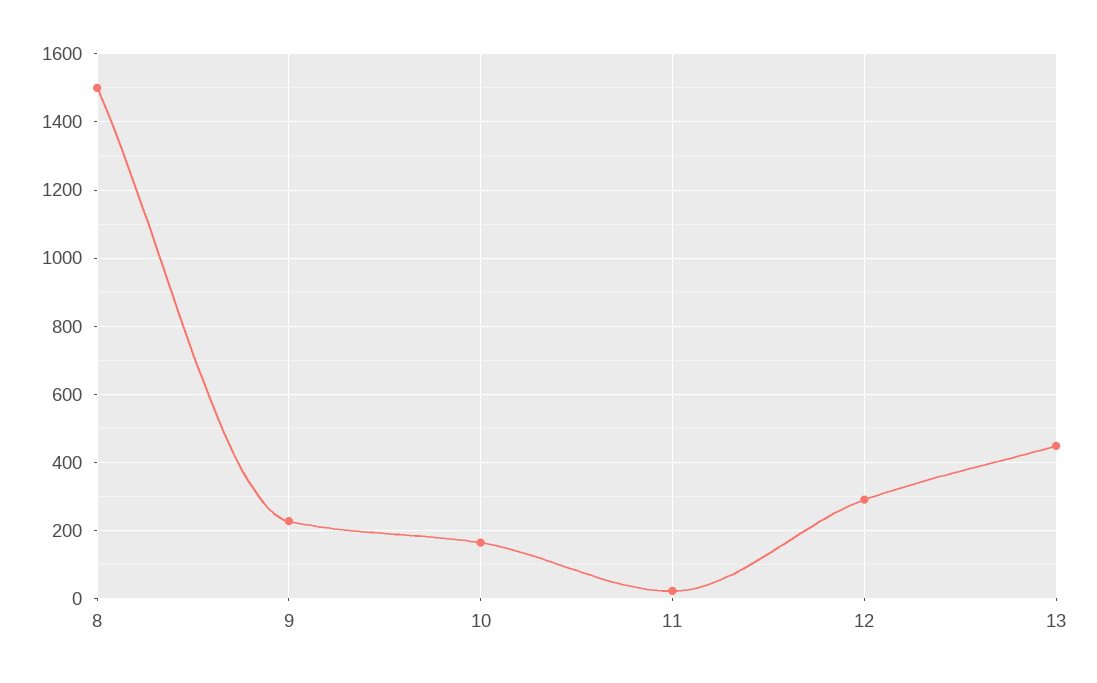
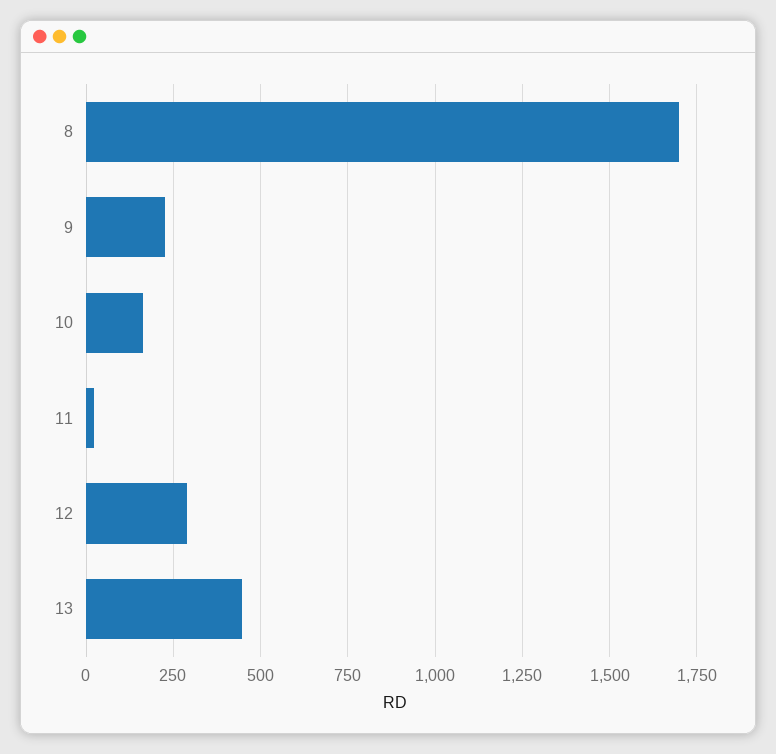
8: 1500 -> 1700

